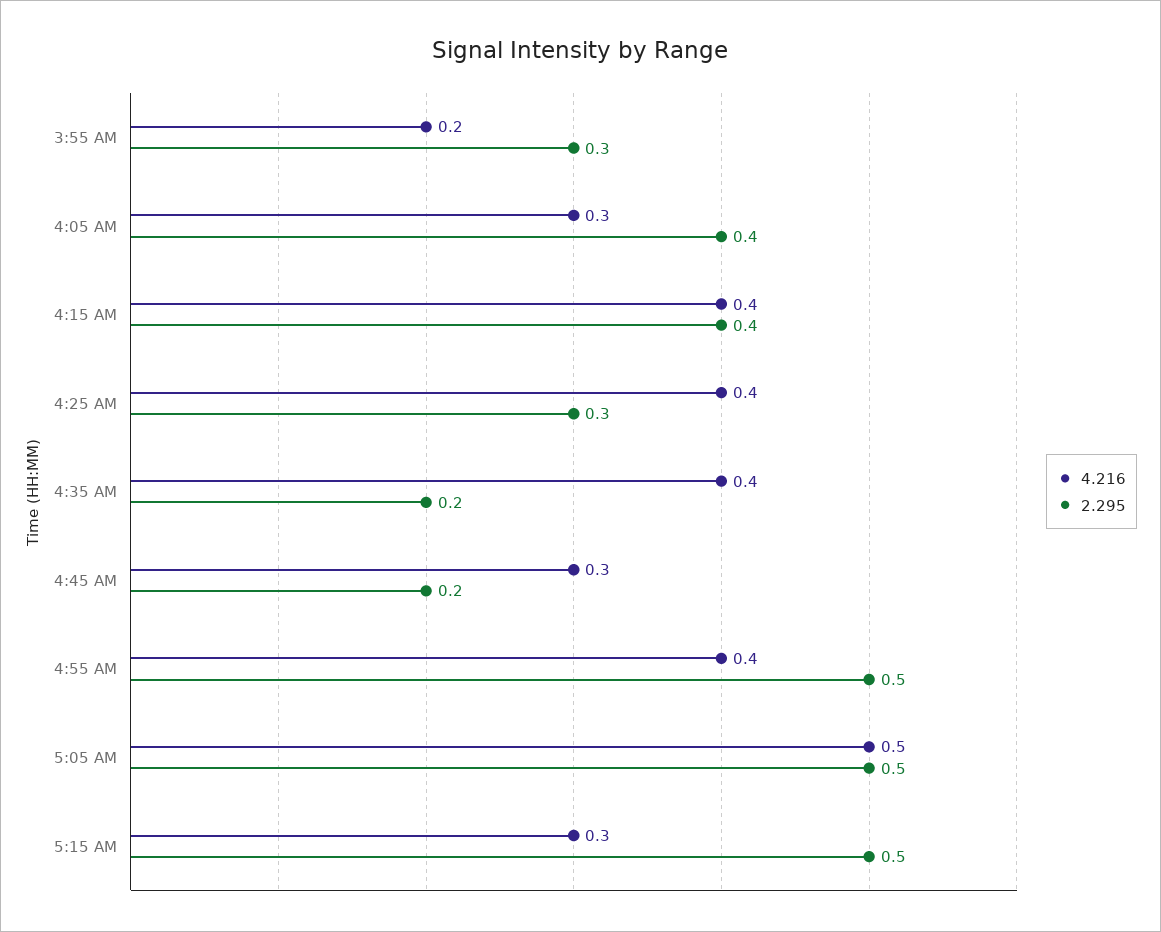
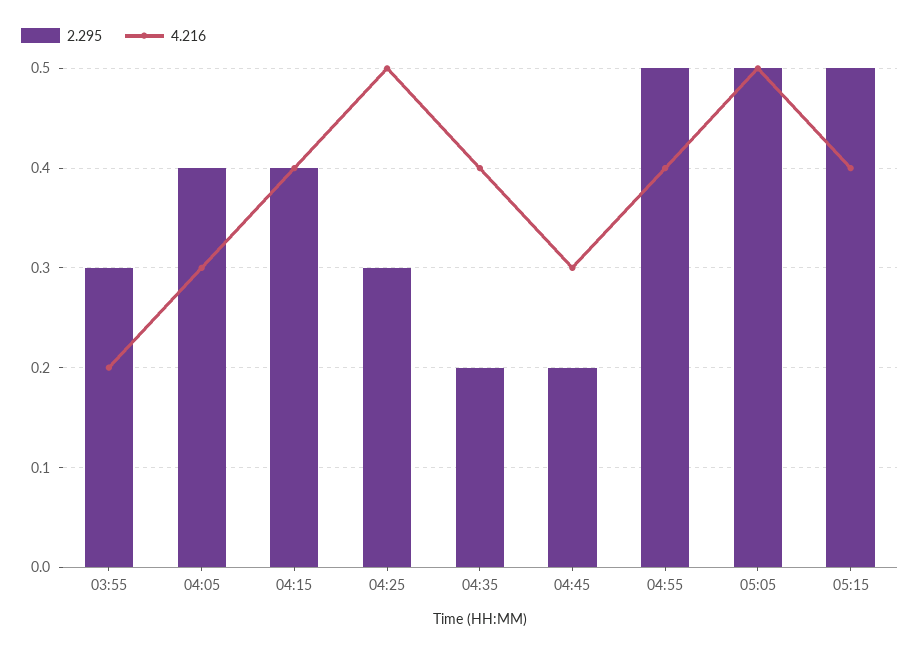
4.216, 4:25 AM: 0.4 -> 0.5
4.216, 5:15 AM: 0.3 -> 0.4

